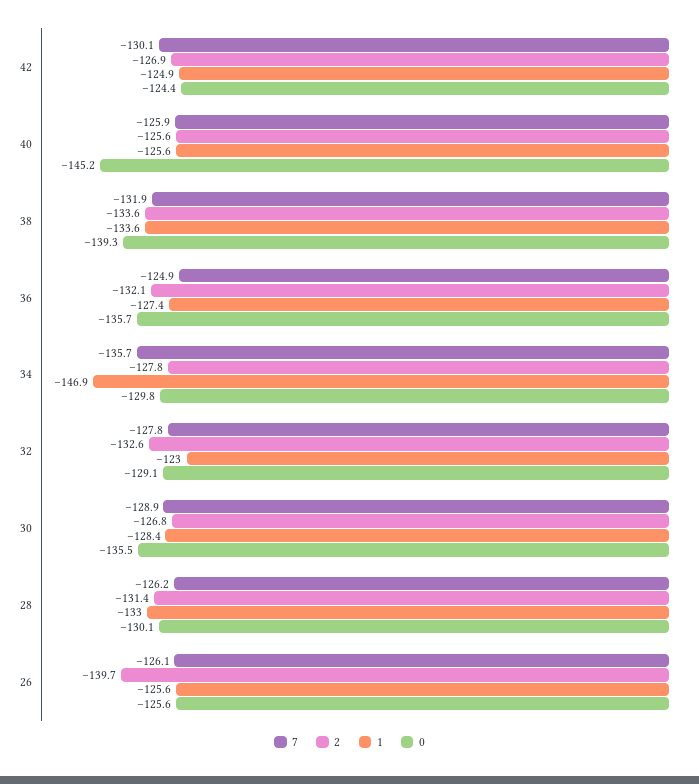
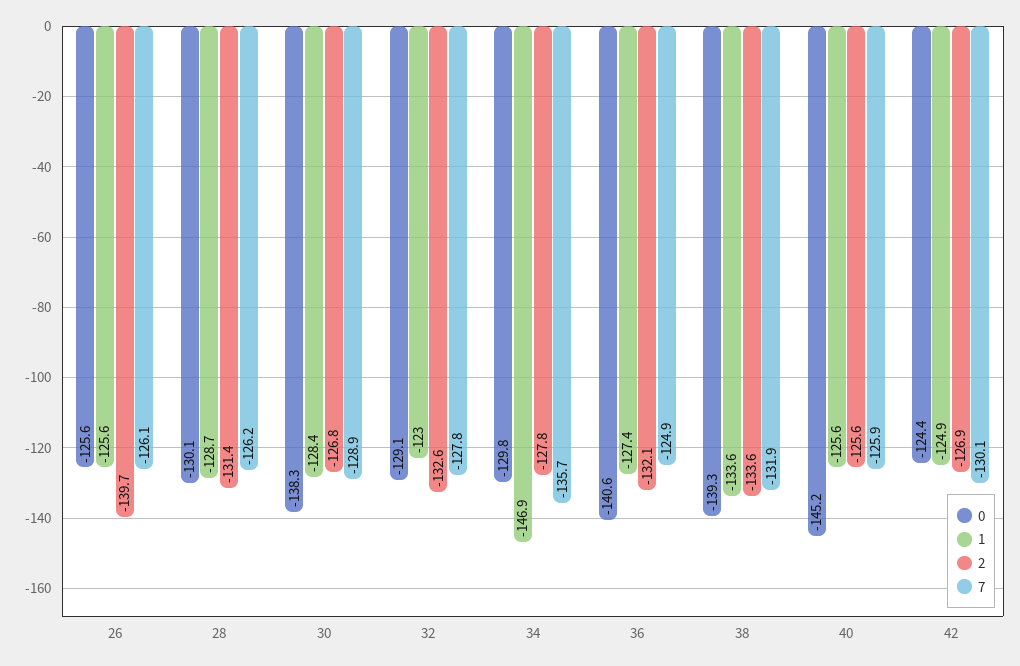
0, 36: -135.7 -> -140.6
0, 30: -135.5 -> -138.3
1, 28: -133 -> -128.7

